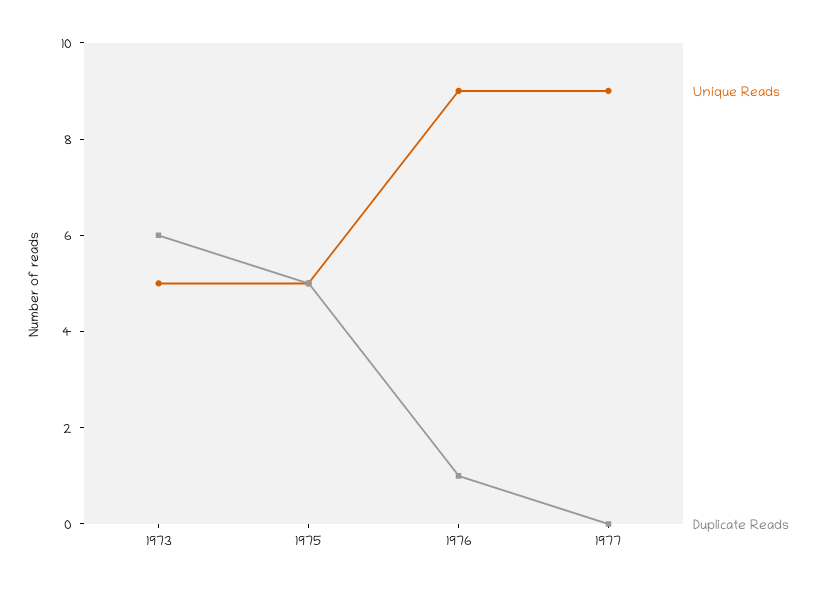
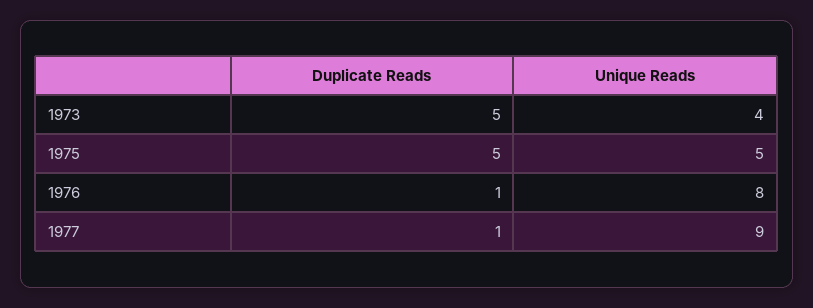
Unique Reads, 1973: 5 -> 4
Duplicate Reads, 1973: 6 -> 5
Unique Reads, 1976: 9 -> 8
Duplicate Reads, 1977: 0 -> 1

